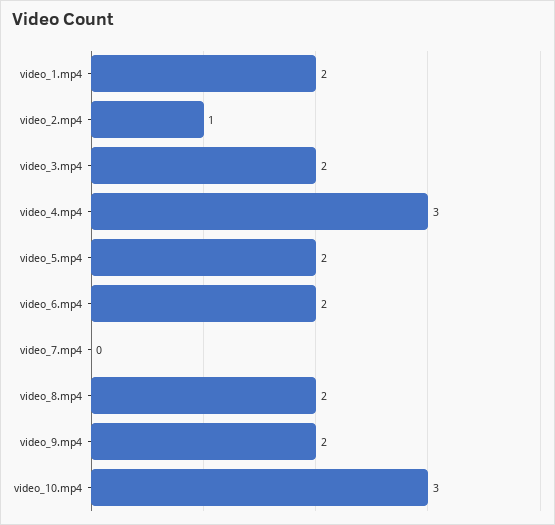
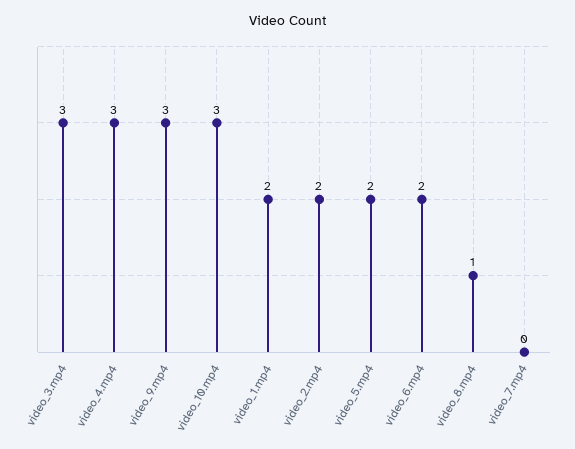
video_2.mp4: 1 -> 2
video_3.mp4: 2 -> 3
video_8.mp4: 2 -> 1
video_9.mp4: 2 -> 3

